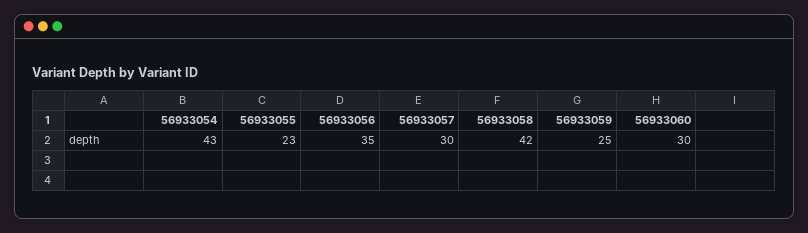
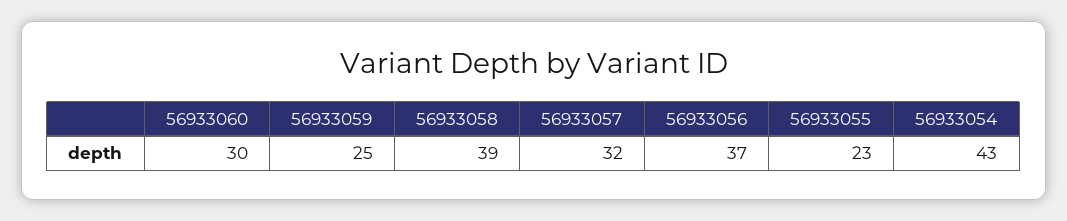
56933056: 35 -> 37
56933057: 30 -> 32
56933058: 42 -> 39

